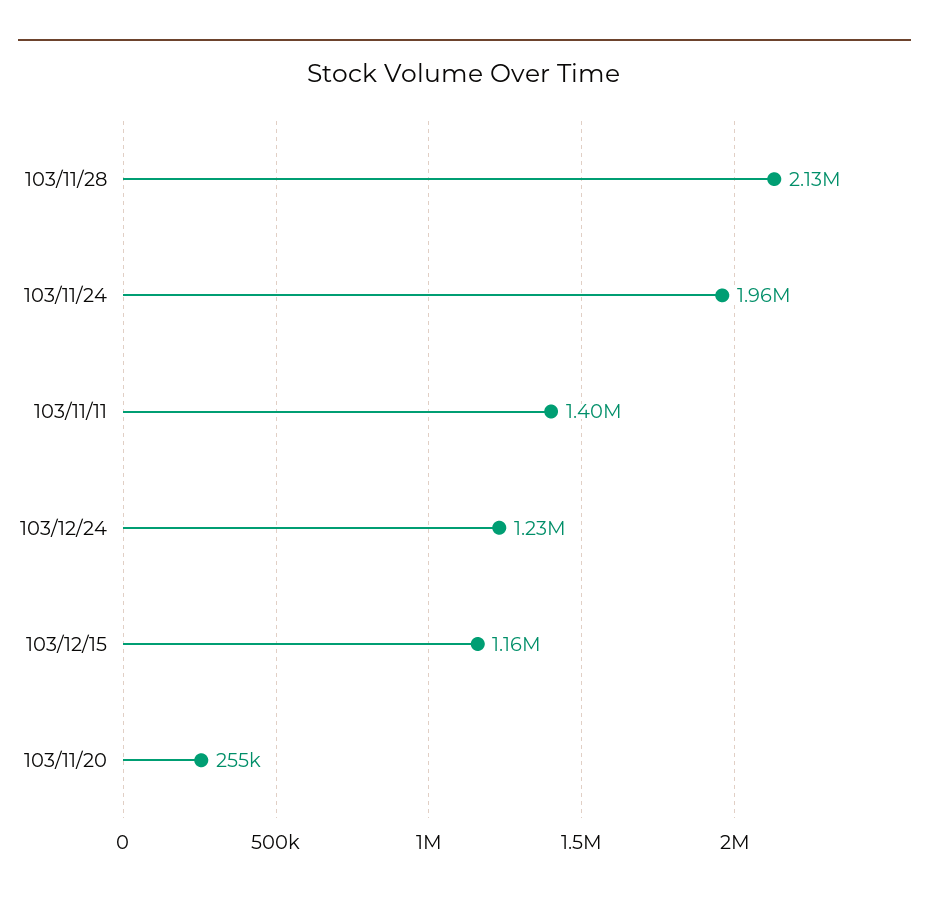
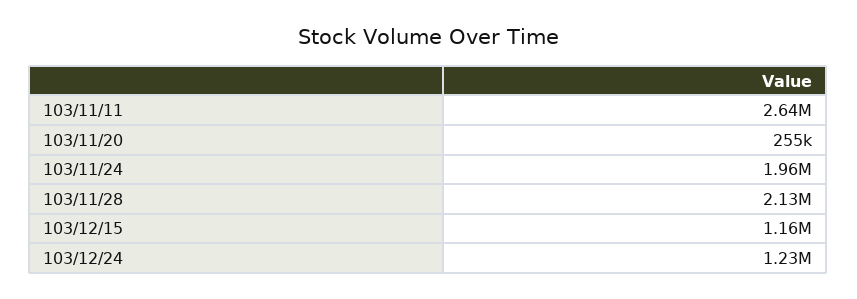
103/11/11: 1400000 -> 2640000

